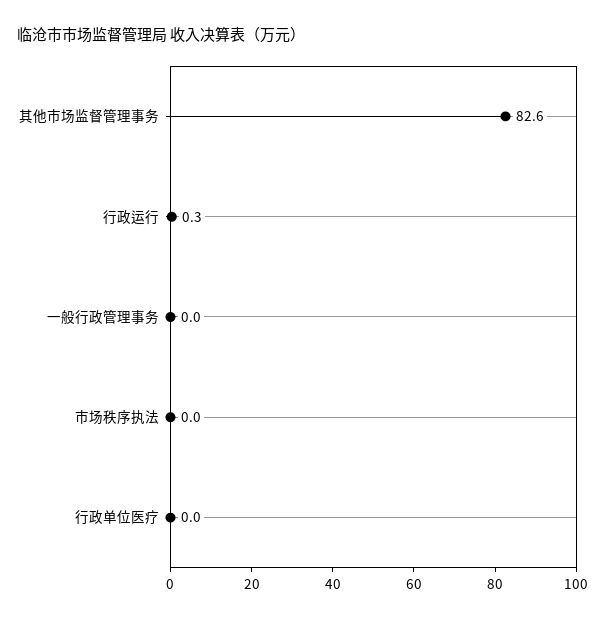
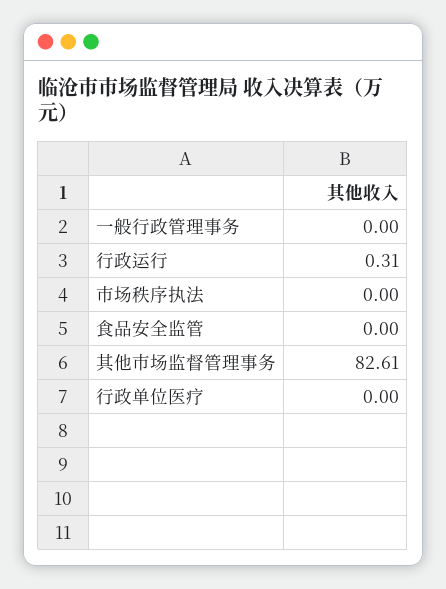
食品安全监管: none -> 0

